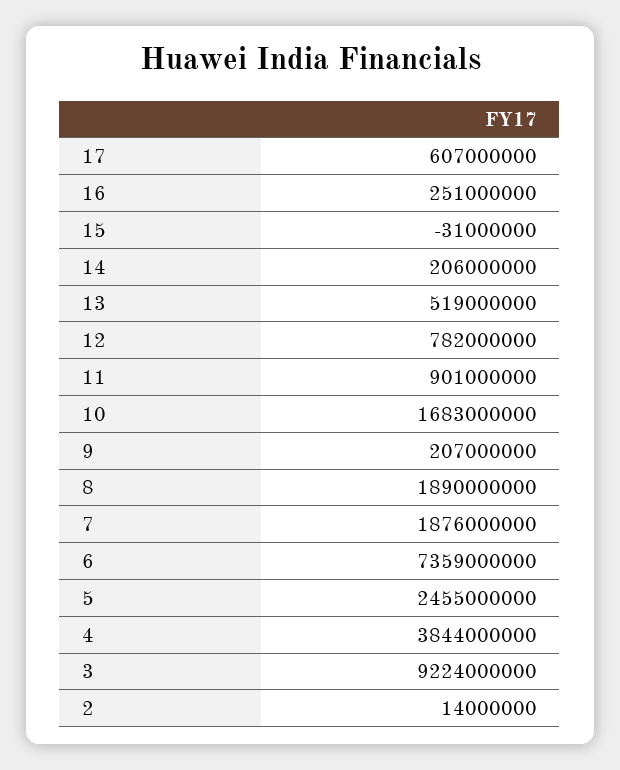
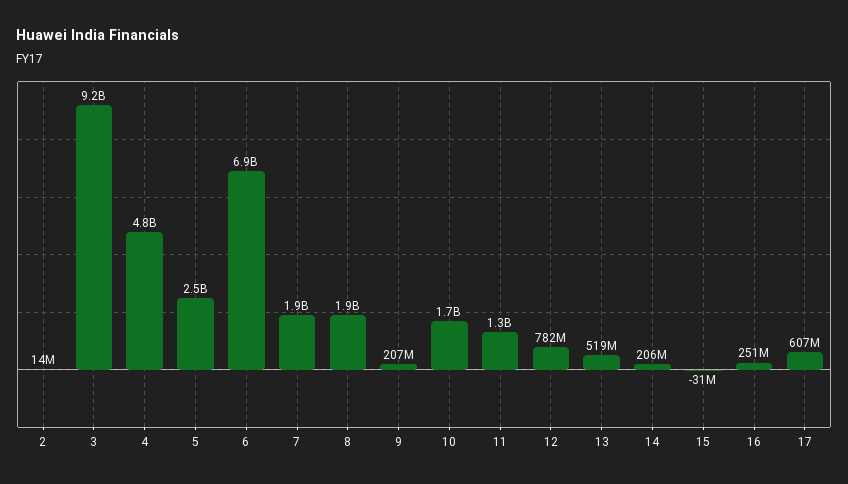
11: 901000000 -> 1300000000
6: 7359000000 -> 6900000000
4: 3844000000 -> 4800000000

